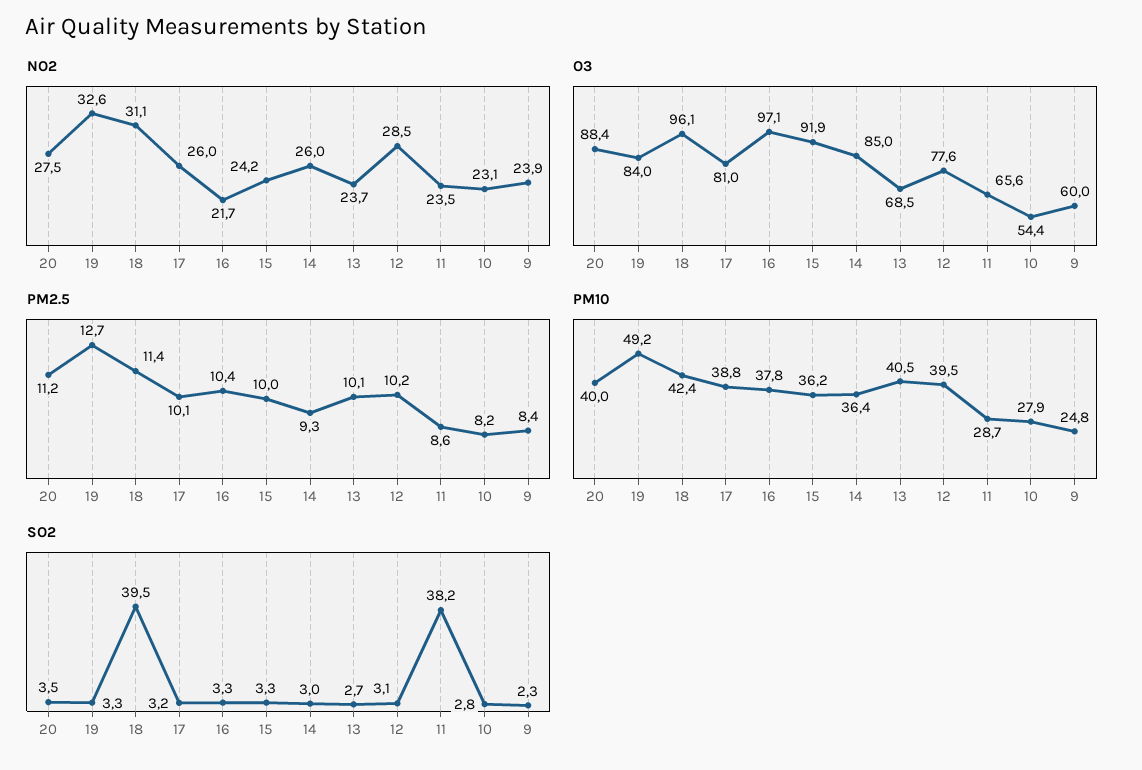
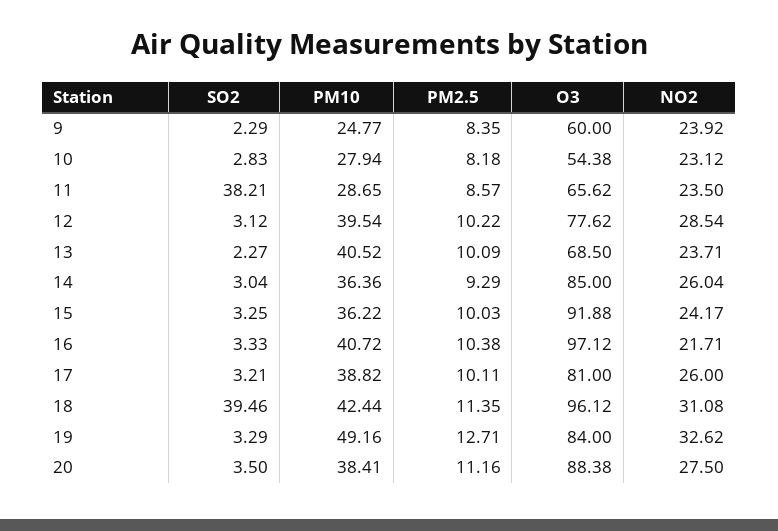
PM10, 20: 40 -> 38.41
PM10, 16: 37.8 -> 40.72
SO2, 13: 2.7 -> 2.27

